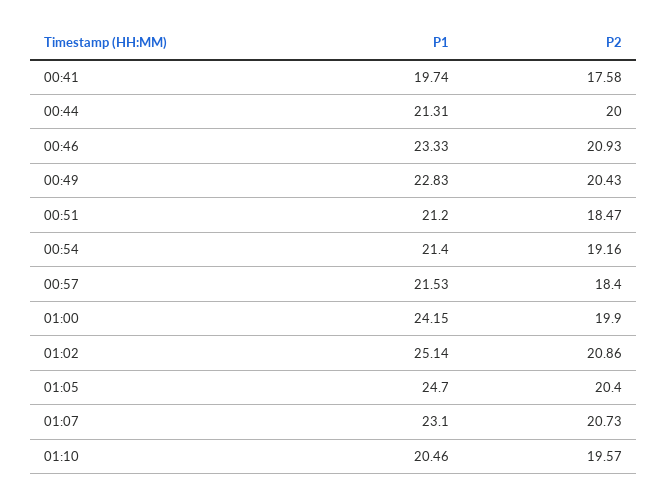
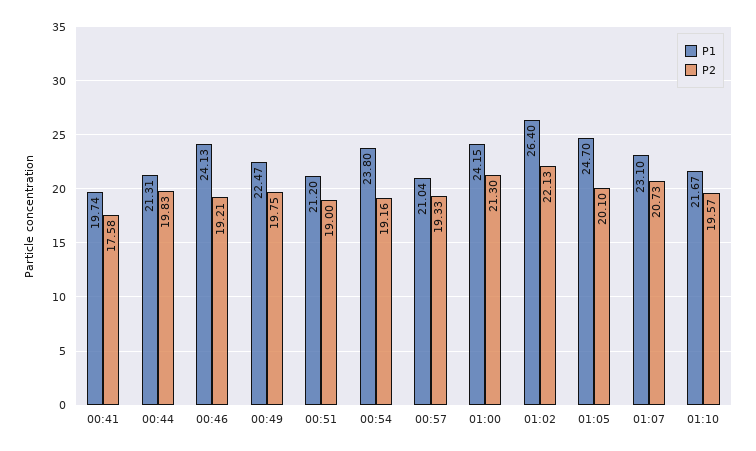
P2, 00:44: 20 -> 19.83
P1, 00:46: 23.33 -> 24.13
P2, 00:46: 20.93 -> 19.21
P1, 00:49: 22.83 -> 22.47
P2, 00:49: 20.43 -> 19.75
P2, 00:51: 18.47 -> 19
P1, 00:54: 21.4 -> 23.8
P1, 00:57: 21.53 -> 21.04
P2, 00:57: 18.4 -> 19.33
P2, 01:00: 19.9 -> 21.3
P1, 01:02: 25.14 -> 26.4
P2, 01:02: 20.86 -> 22.13
P2, 01:05: 20.4 -> 20.1
P1, 01:10: 20.46 -> 21.67

